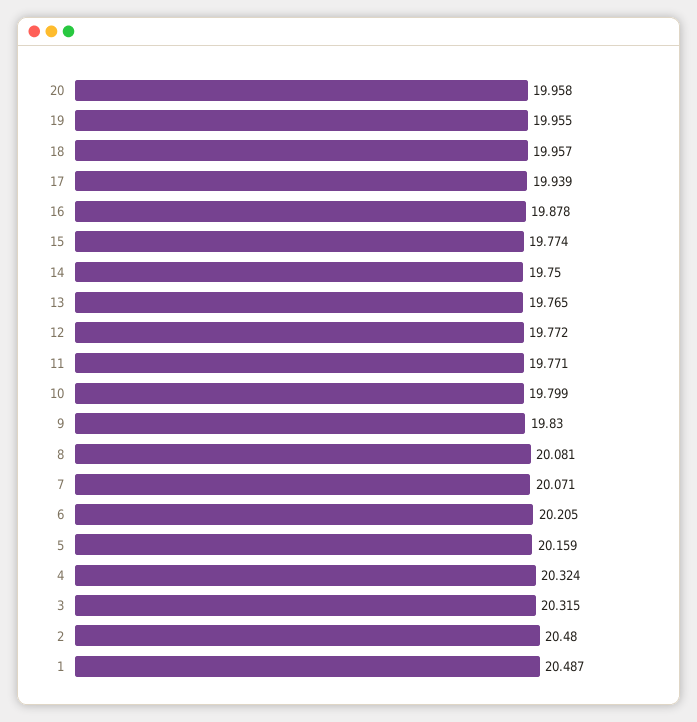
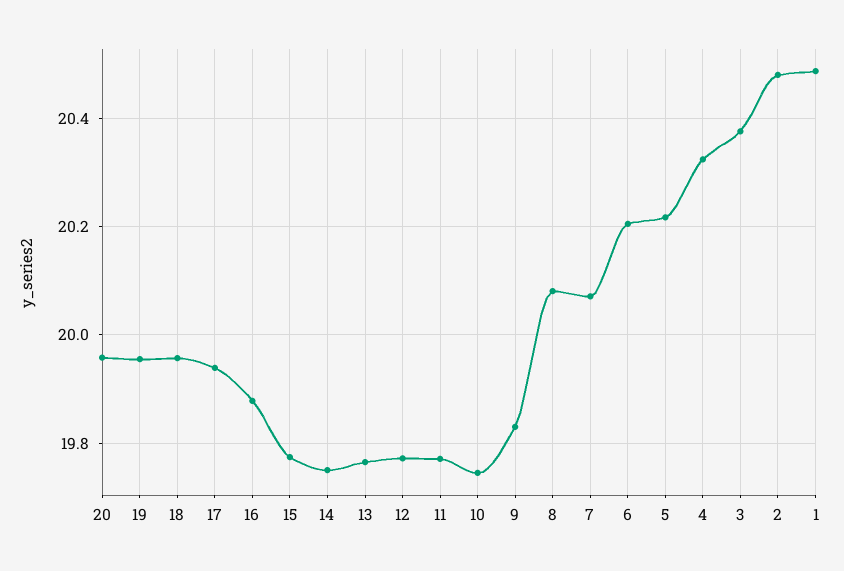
10: 19.799 -> 19.74
5: 20.159 -> 20.22
3: 20.315 -> 20.38

